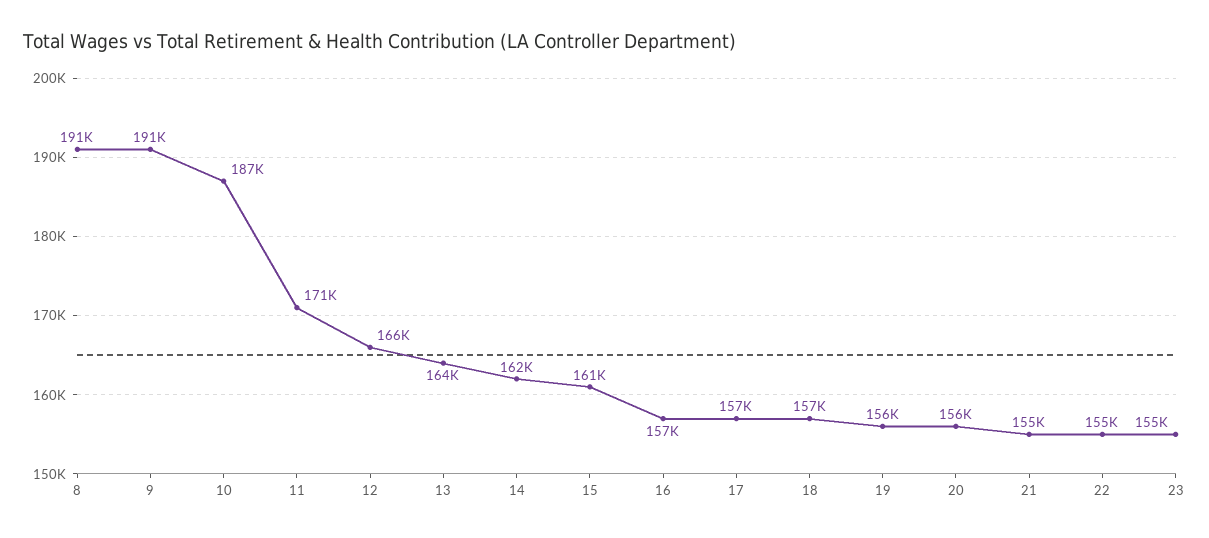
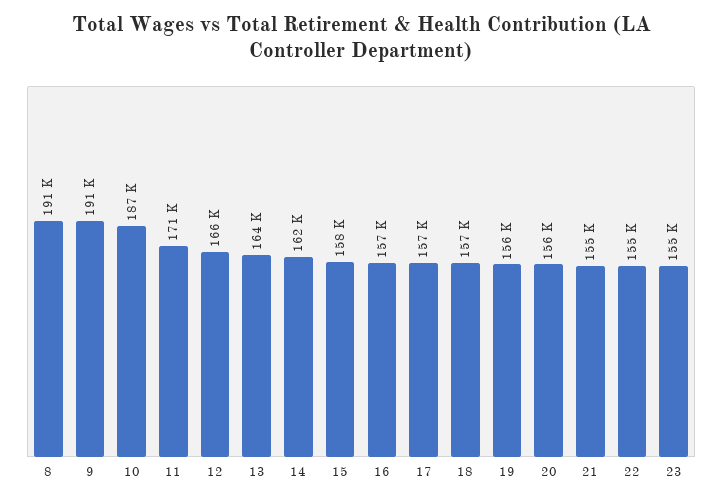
15: 161000 -> 158000

